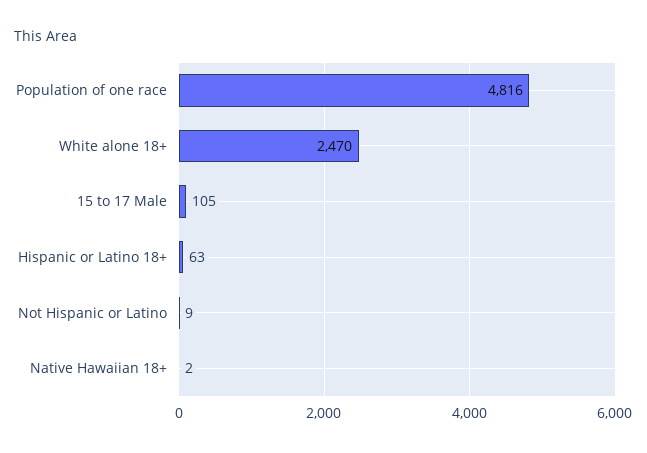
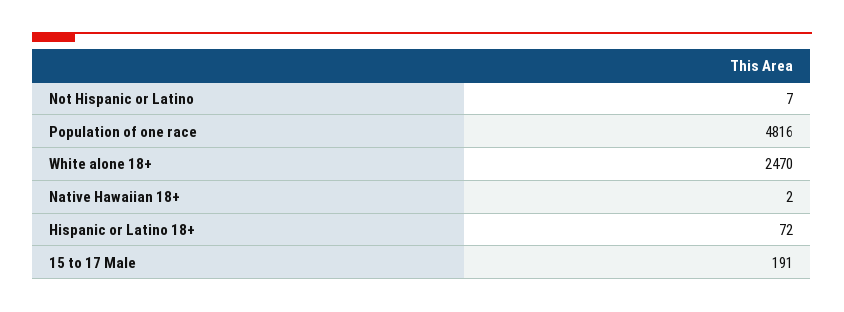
15 to 17 Male: 105 -> 191
Hispanic or Latino 18+: 63 -> 72
Not Hispanic or Latino: 9 -> 7

